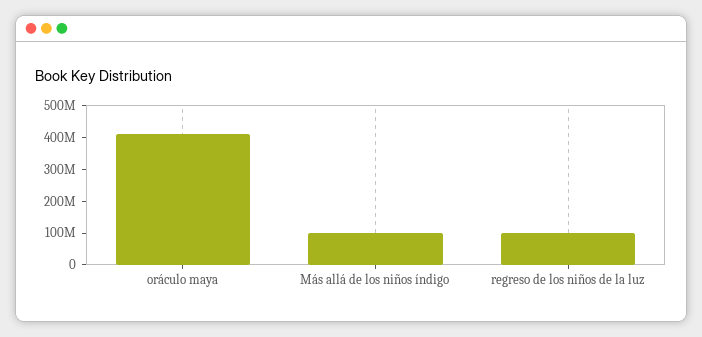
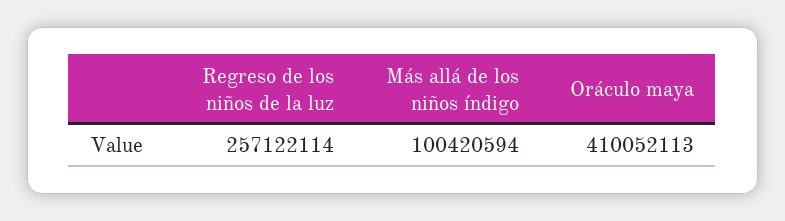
regreso de los niños de la luz: 100000000 -> 257122114

